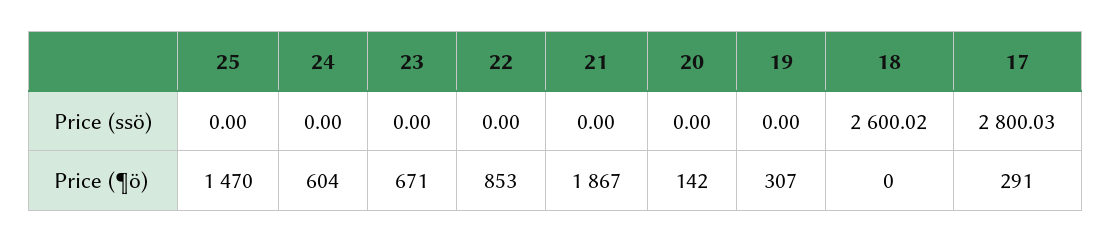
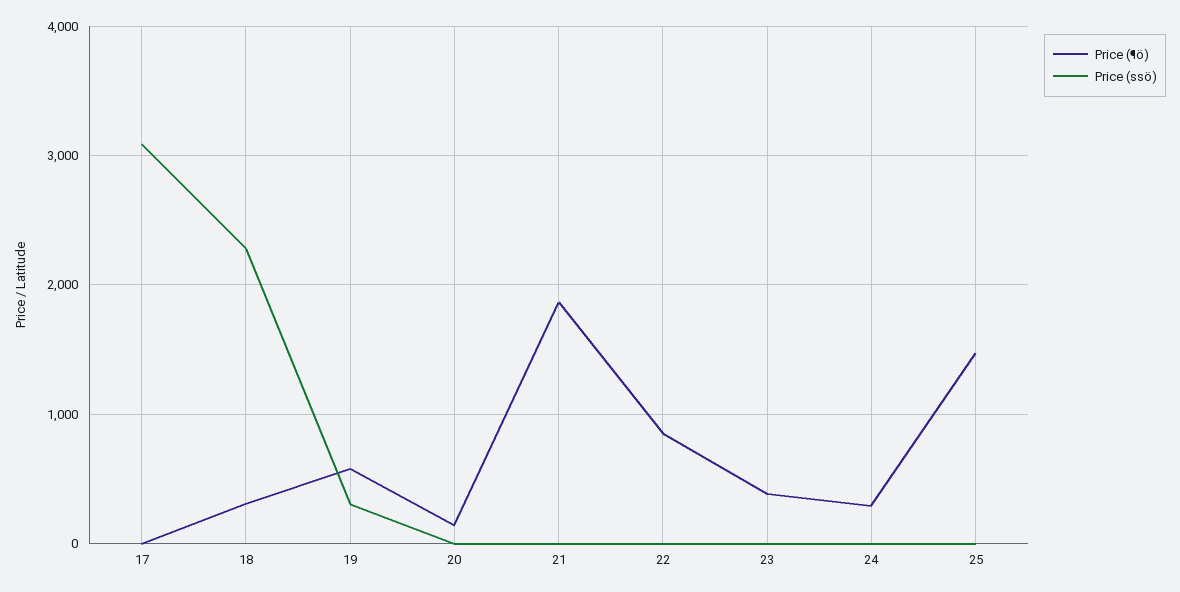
Price (ssö), 19: 0 -> 300
Price (ssö), 18: 2600.02 -> 2300
Price (ssö), 17: 2800.03 -> 3100
Price (¶ö), 24: 604 -> 300
Price (¶ö), 23: 671 -> 400
Price (¶ö), 19: 307 -> 600
Price (¶ö), 18: 0 -> 300
Price (¶ö), 17: 291 -> 0

